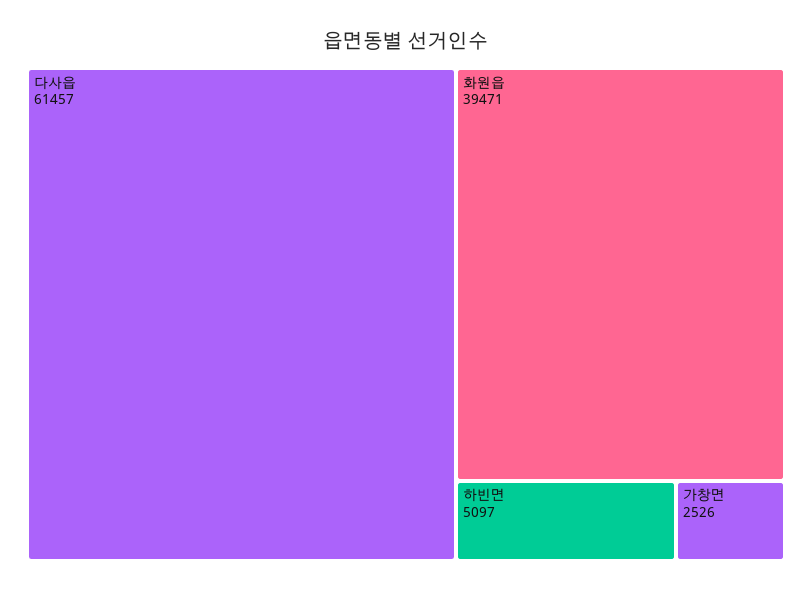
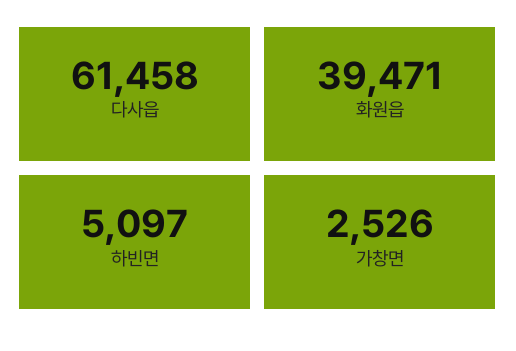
다사읍: 61457 -> 61458

